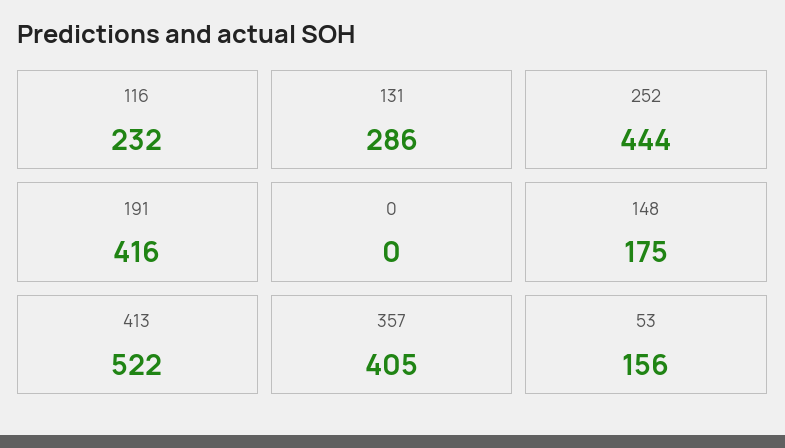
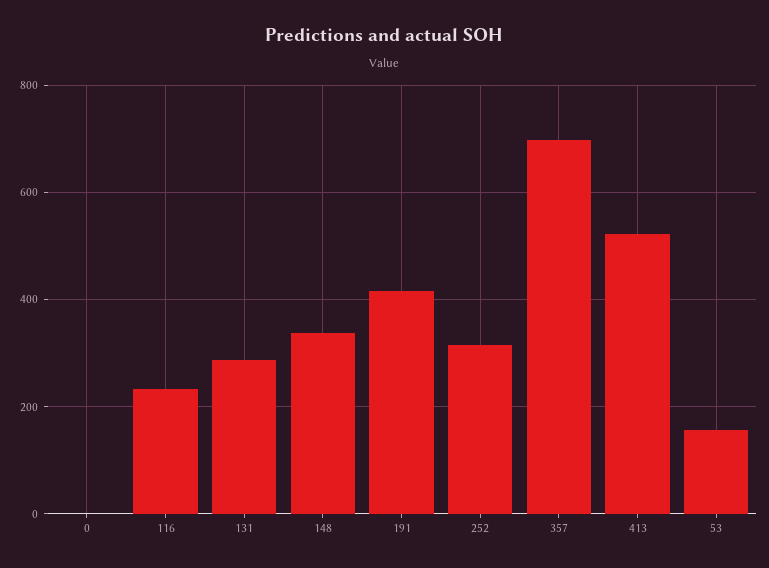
252: 444 -> 320
148: 175 -> 340
357: 405 -> 700

